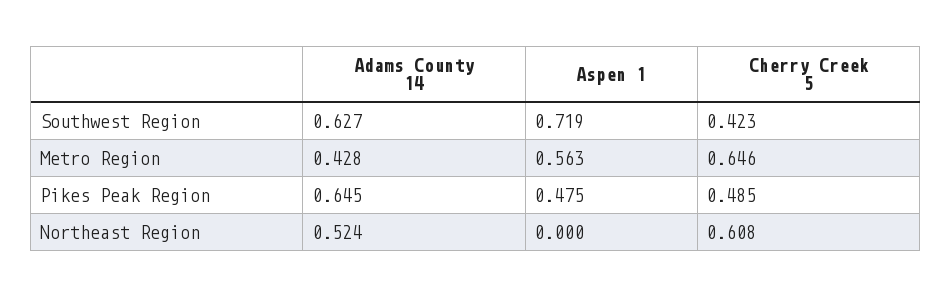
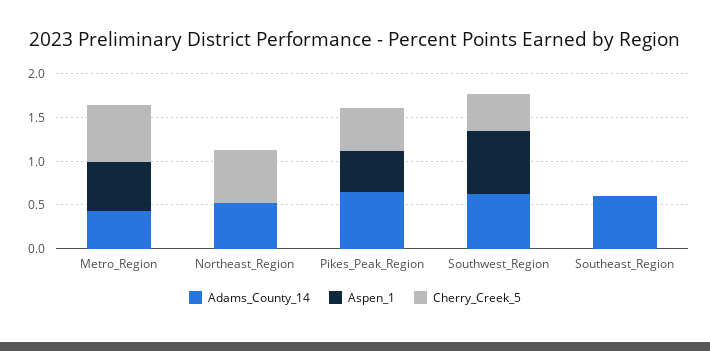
Adams County 14, Southeast_Region: none -> 0.6
Aspen 1, Southeast_Region: none -> 0
Cherry Creek 5, Southeast_Region: none -> 0

